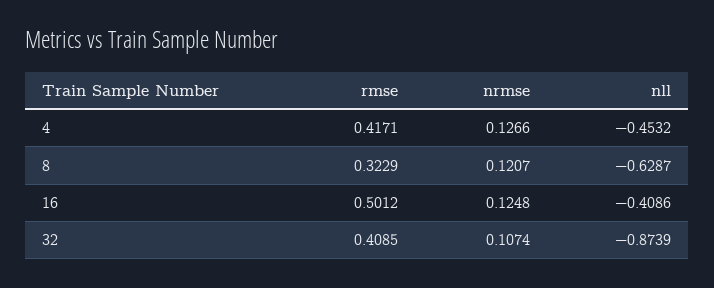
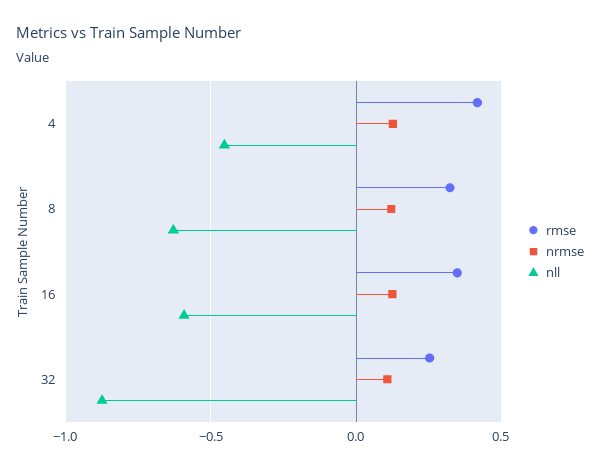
rmse, 16: 0.5012 -> 0.35
nll, 16: -0.4086 -> -0.6
rmse, 32: 0.4085 -> 0.25

